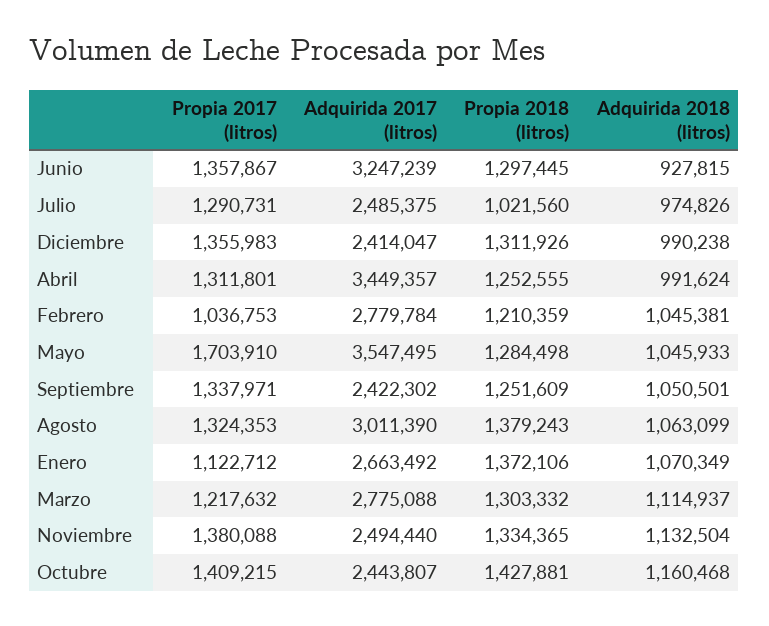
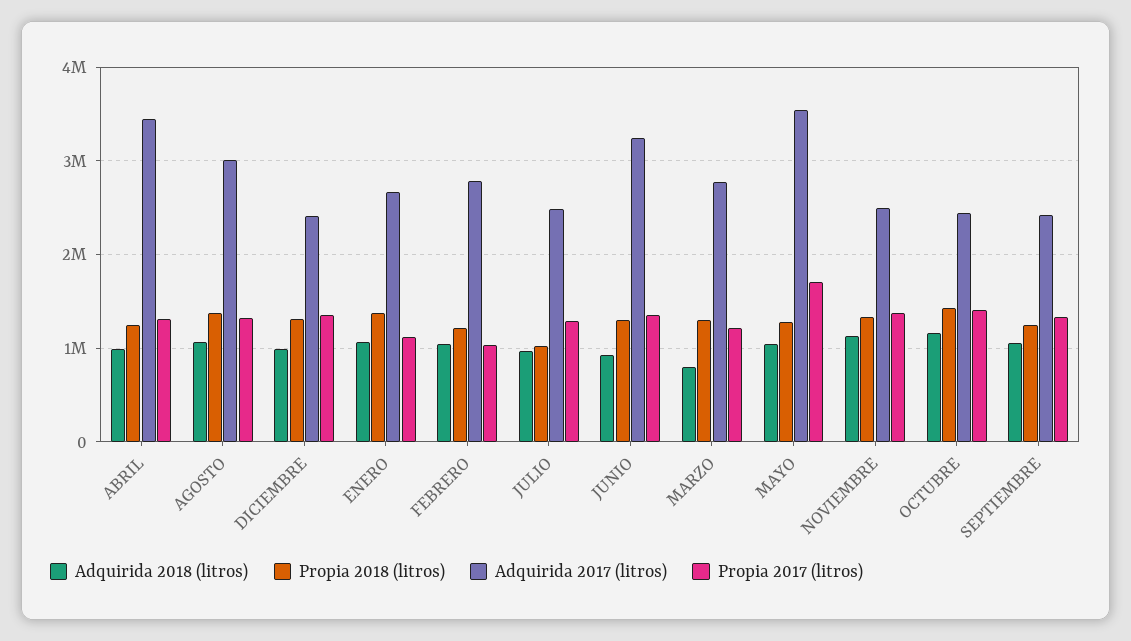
Adquirida 2018 (litros), Marzo: 1114937 -> 800000

